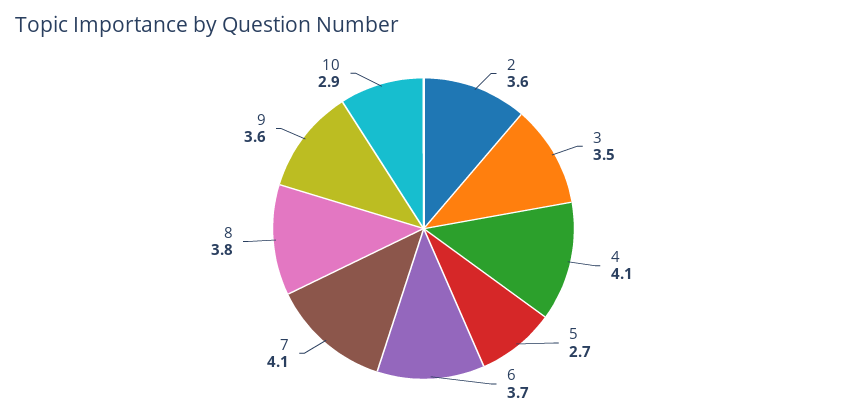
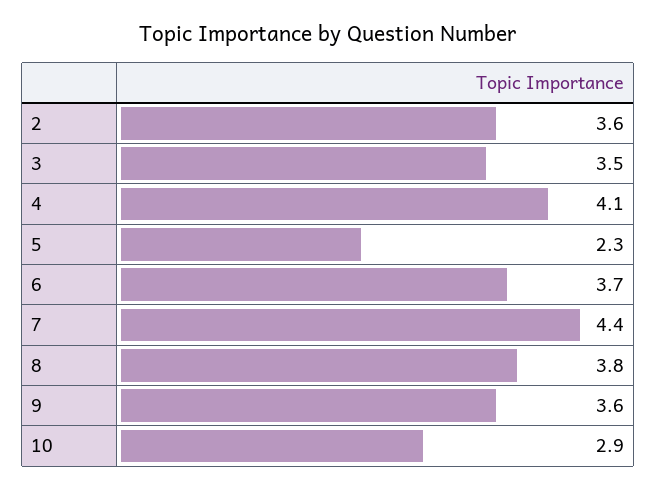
5: 2.7 -> 2.3
7: 4.1 -> 4.4

